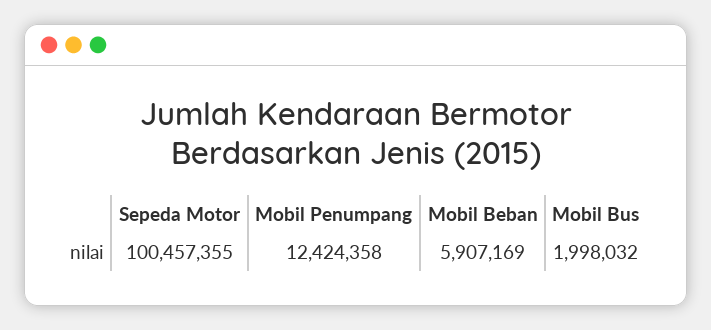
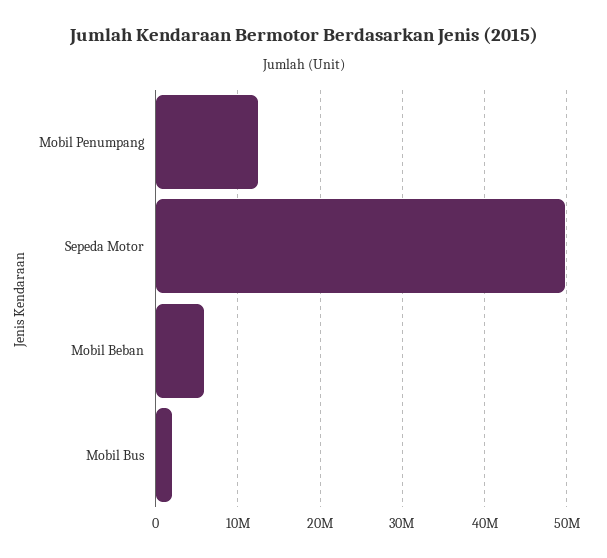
Sepeda Motor: 100457355 -> 50000000

